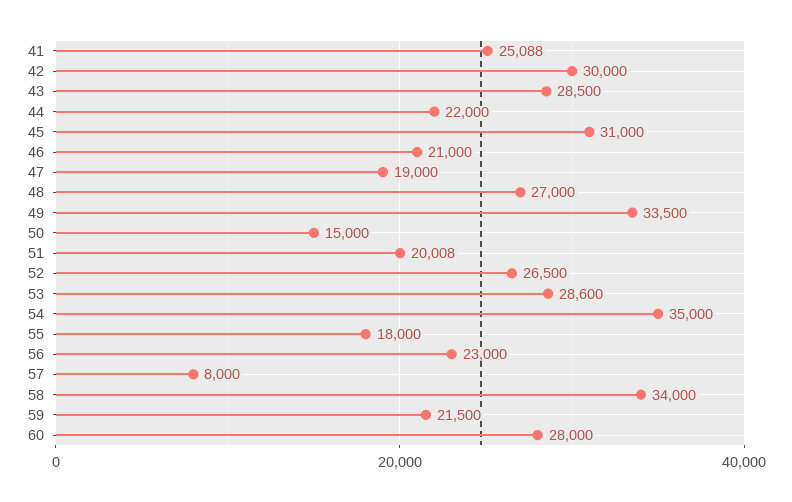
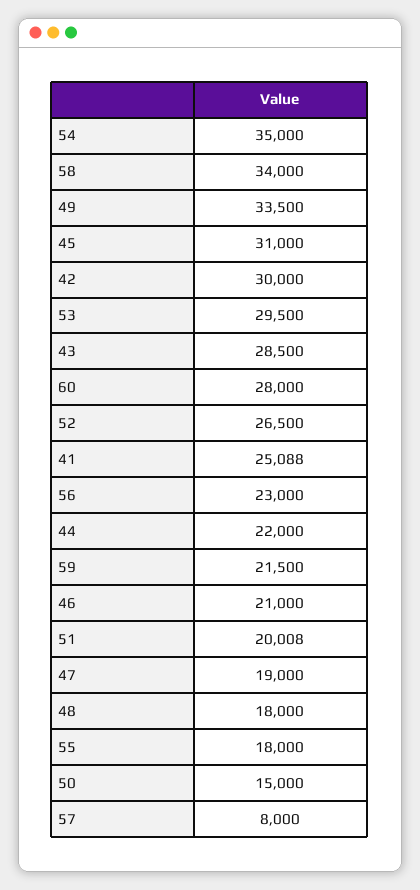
48: 27000 -> 18000
53: 28600 -> 29500

